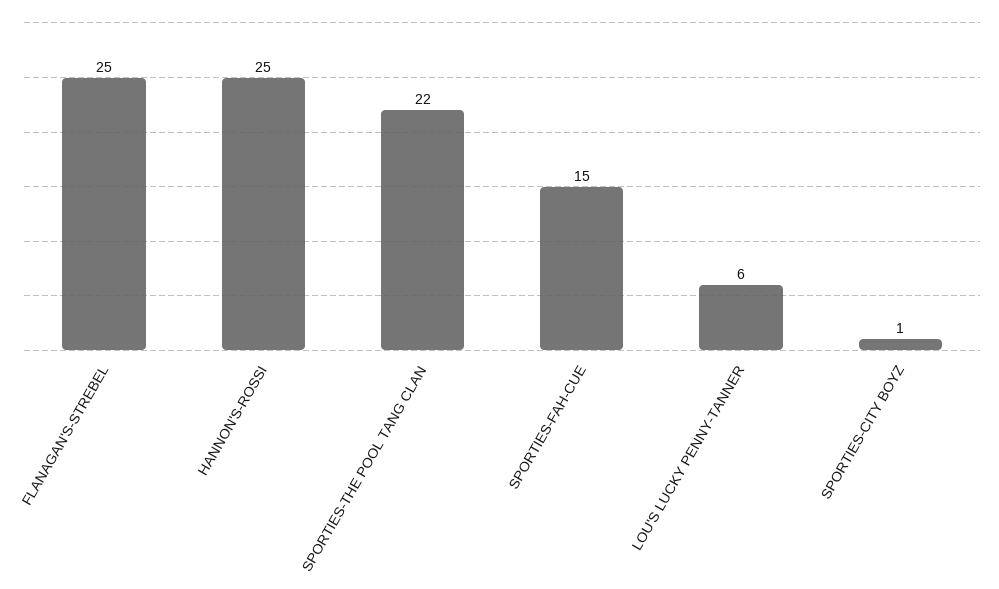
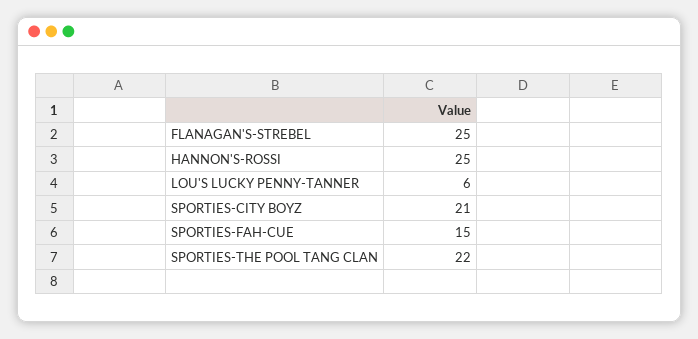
SPORTIES-CITY BOYZ: 1 -> 21

